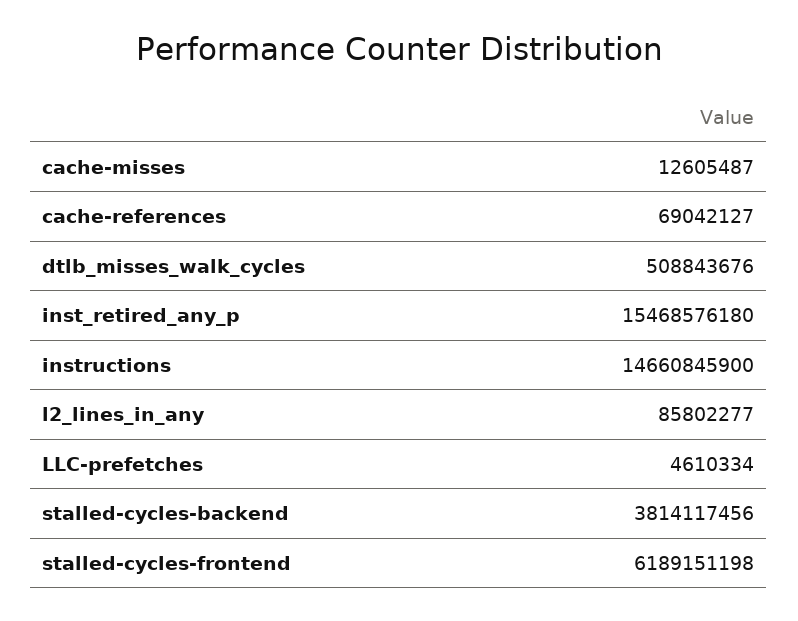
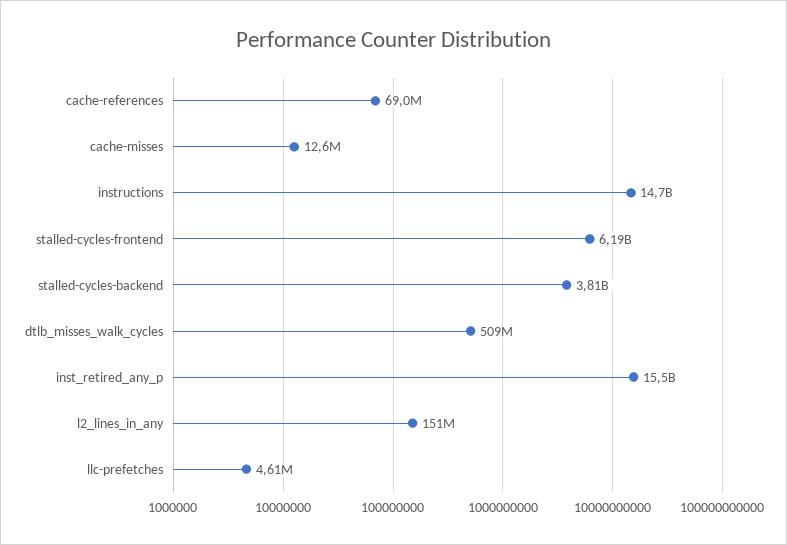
l2_lines_in_any: 85802277 -> 151000000

